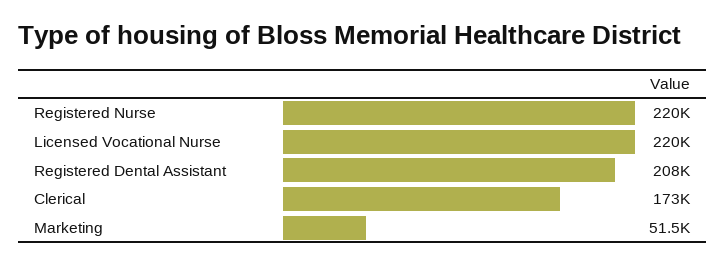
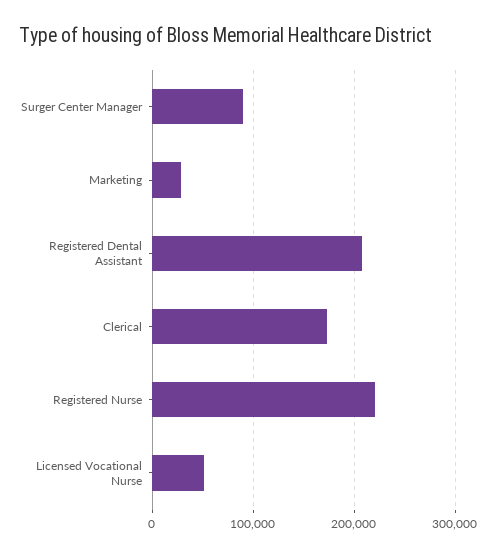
Licensed Vocational Nurse: 220000 -> 50000
Marketing: 51500 -> 30000
Surger Center Manager: none -> 90000

